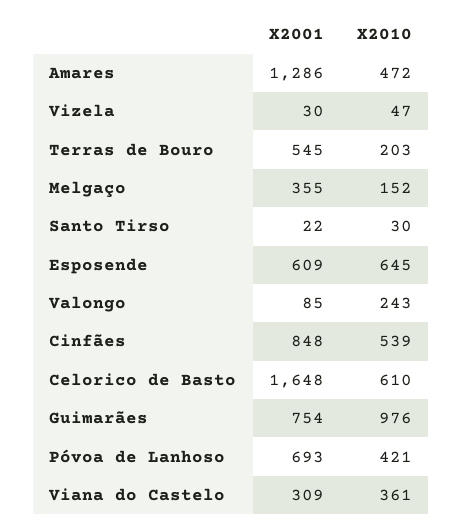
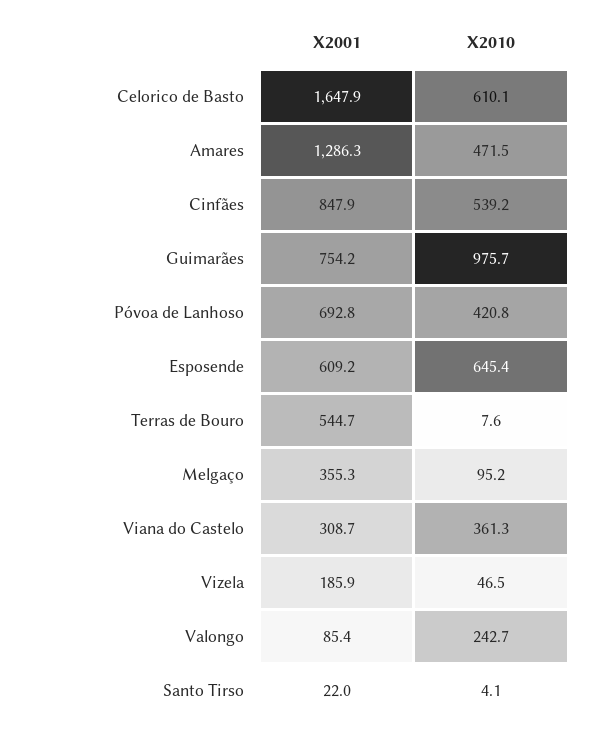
X2001, Vizela: 30 -> 185.9
X2010, Terras de Bouro: 203 -> 7.6
X2010, Melgaço: 152 -> 95.2
X2010, Santo Tirso: 30 -> 4.1

